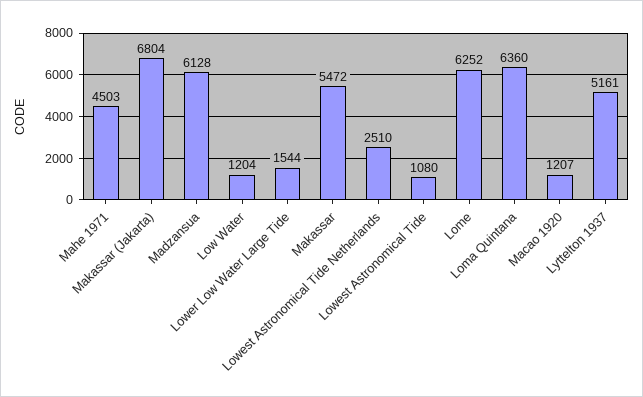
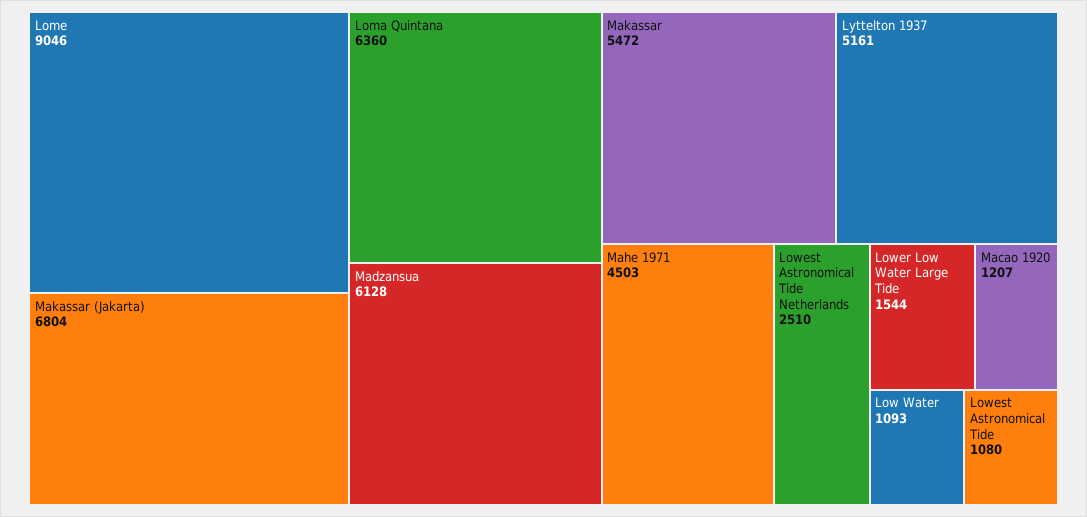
Low Water: 1204 -> 1093
Lome: 6252 -> 9046

